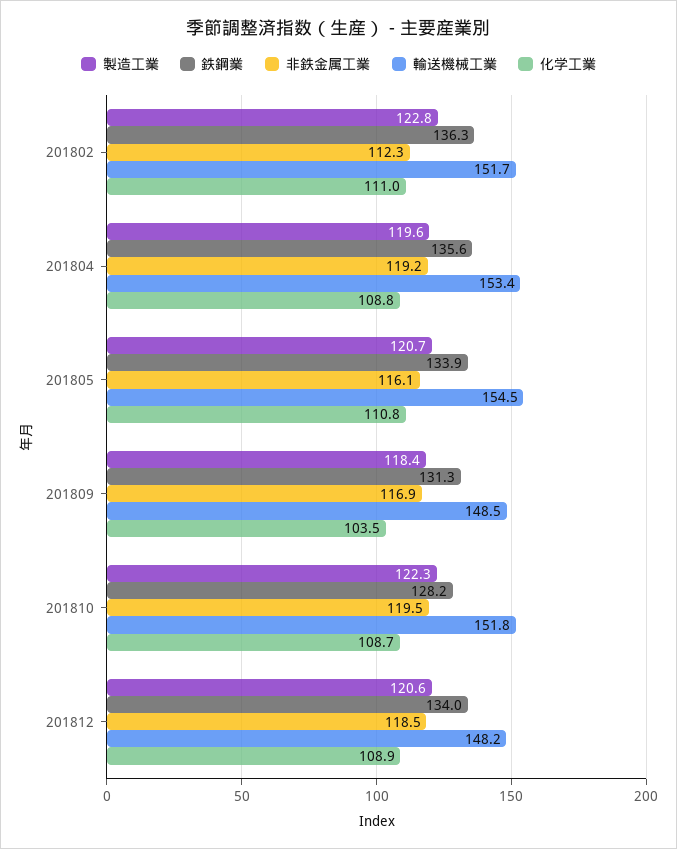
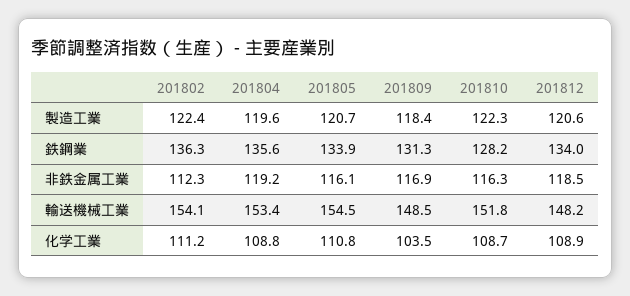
製造工業, 201802: 122.8 -> 122.4
輸送機械工業, 201802: 151.7 -> 154.1
化学工業, 201802: 111 -> 111.2
非鉄金属工業, 201810: 119.5 -> 116.3

